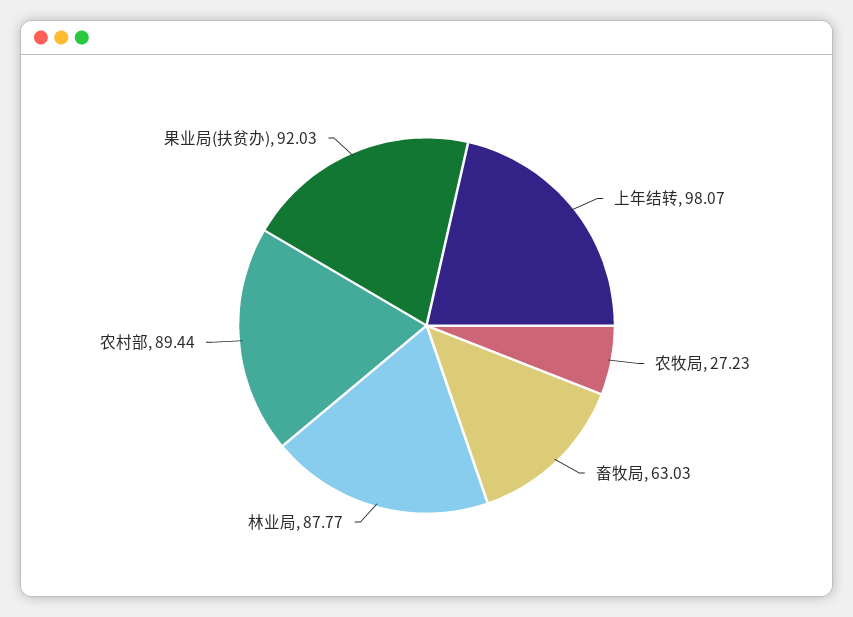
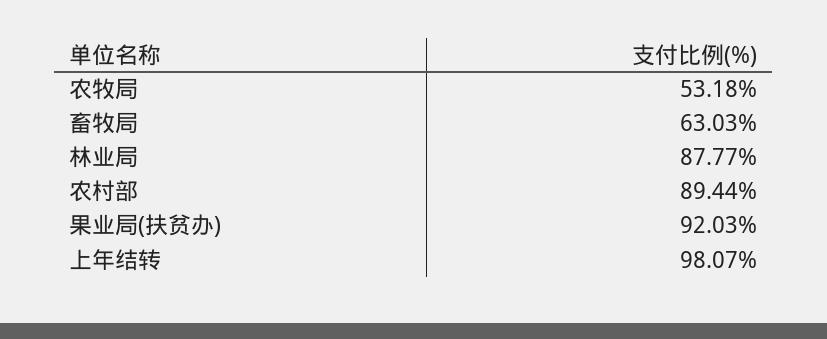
农牧局: 27.23 -> 53.18

